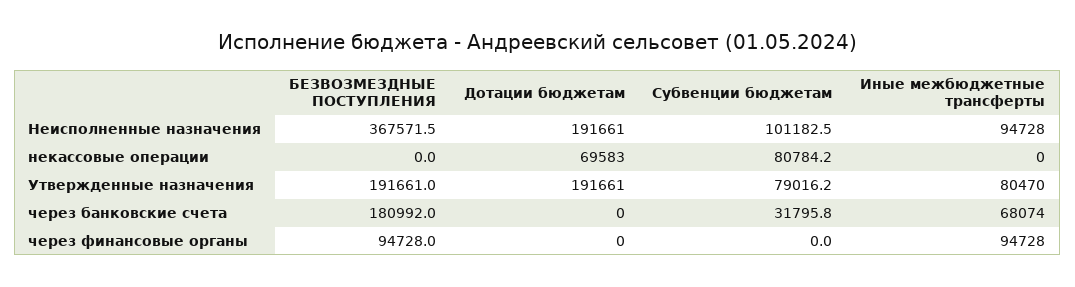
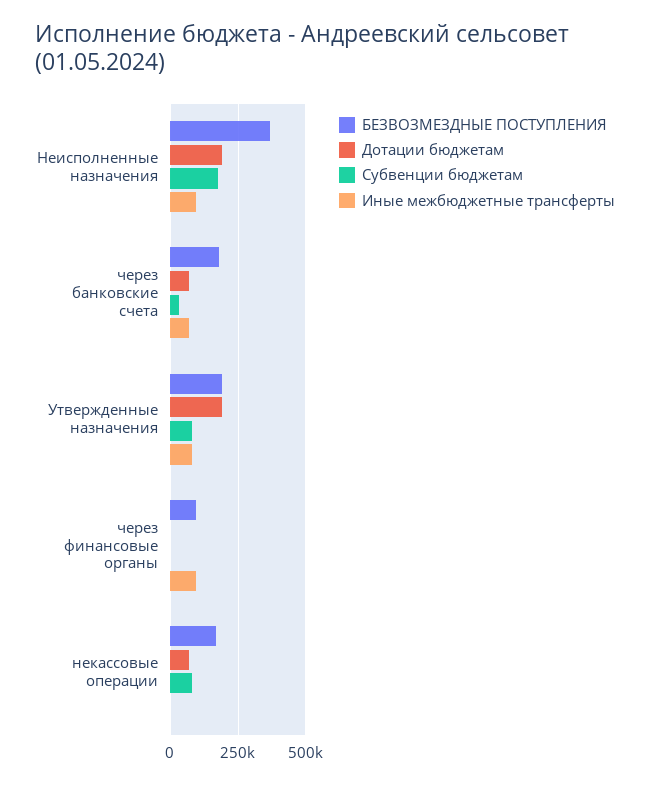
Субвенции бюджетам, Неисполненные назначения: 101182.5 -> 175000
БЕЗВОЗМЕЗДНЫЕ ПОСТУПЛЕНИЯ, некассовые операции: 0 -> 175000
Дотации бюджетам, через банковские счета: 0 -> 75000

